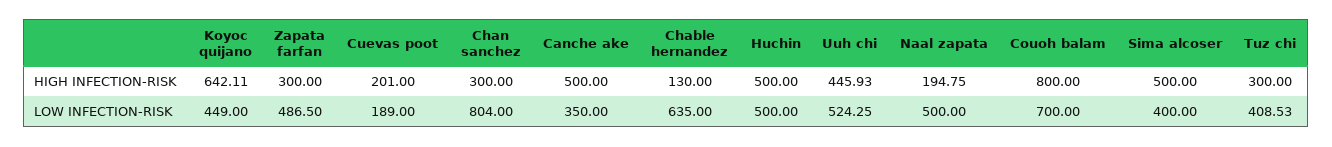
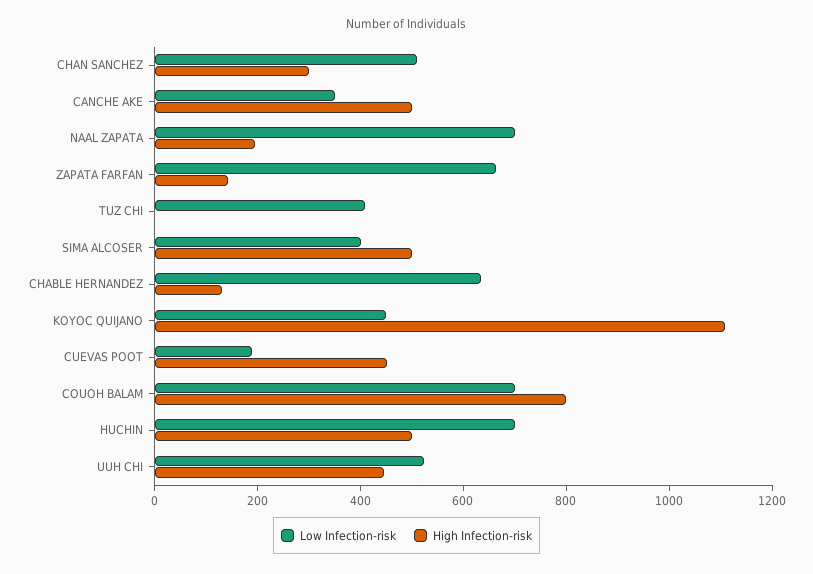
HIGH INFECTION-RISK, Koyoc quijano: 642.11 -> 1100
HIGH INFECTION-RISK, Zapata farfan: 300 -> 150
HIGH INFECTION-RISK, Cuevas poot: 201 -> 450
HIGH INFECTION-RISK, Tuz chi: 300 -> 0
LOW INFECTION-RISK, Zapata farfan: 486.5 -> 650
LOW INFECTION-RISK, Chan sanchez: 804 -> 500
LOW INFECTION-RISK, Huchin: 500 -> 700
LOW INFECTION-RISK, Naal zapata: 500 -> 700

